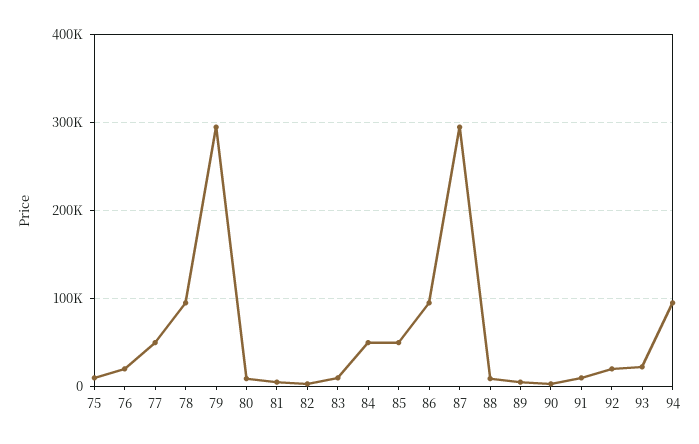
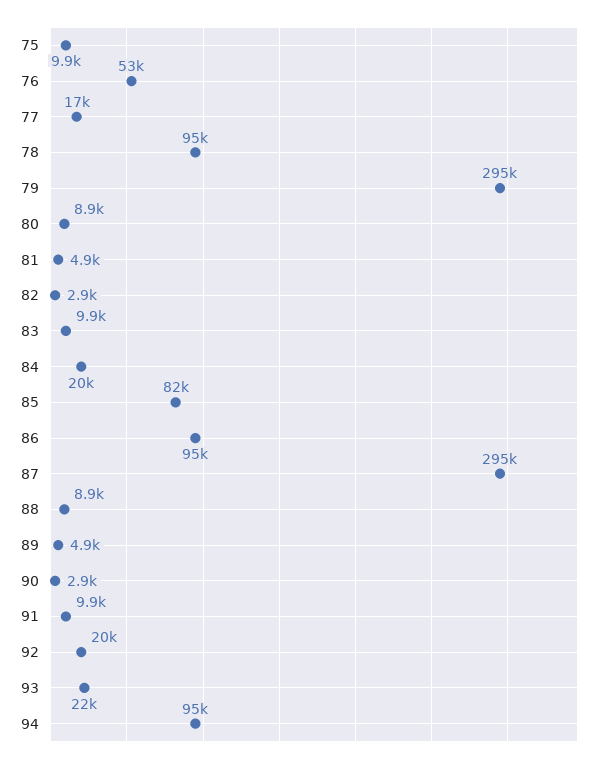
76: 20000 -> 53000
77: 50000 -> 17000
84: 50000 -> 20000
85: 50000 -> 82000

